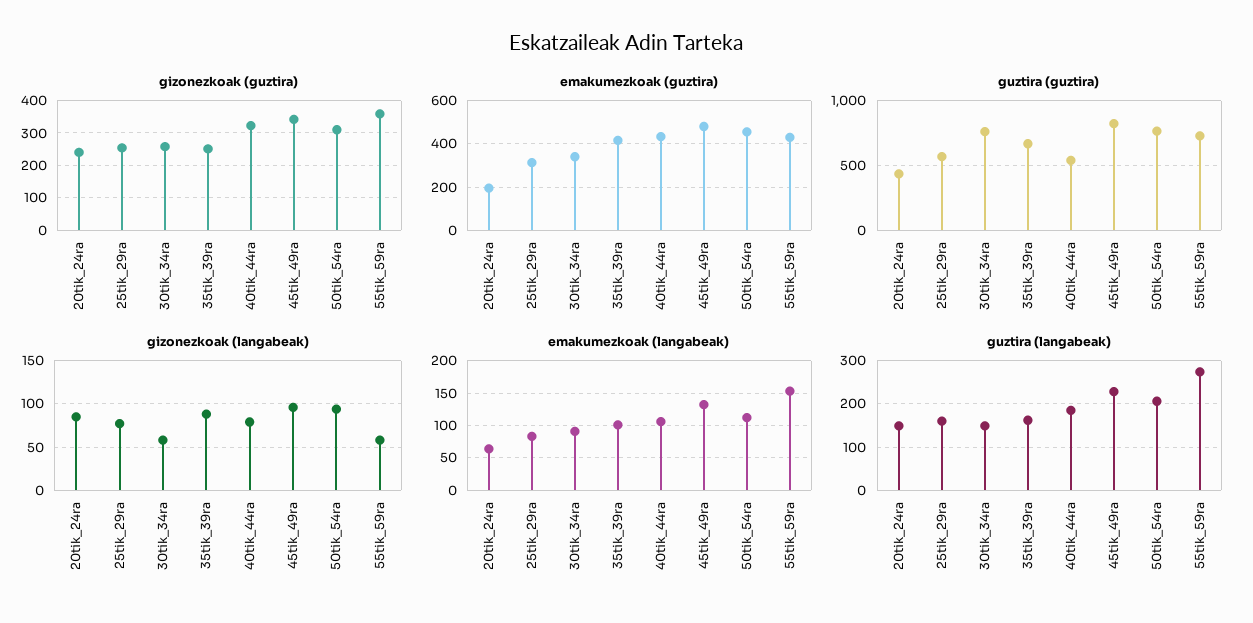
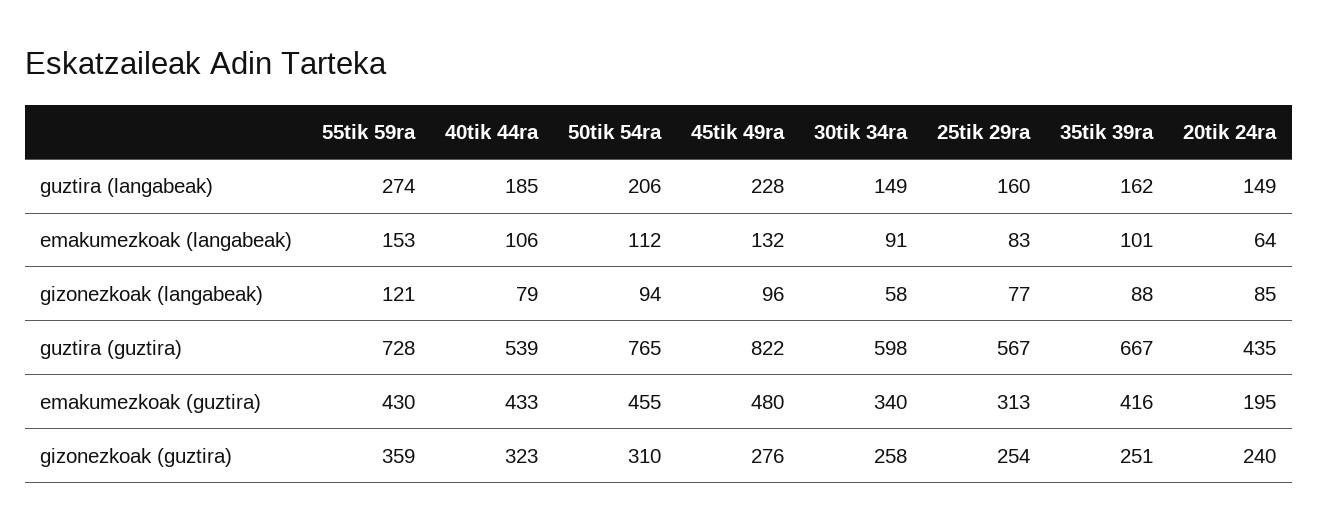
gizonezkoak (guztira), 45tik_49ra: 340 -> 276
guztira (guztira), 30tik_34ra: 750 -> 598
gizonezkoak (langabeak), 55tik_59ra: 60 -> 121

